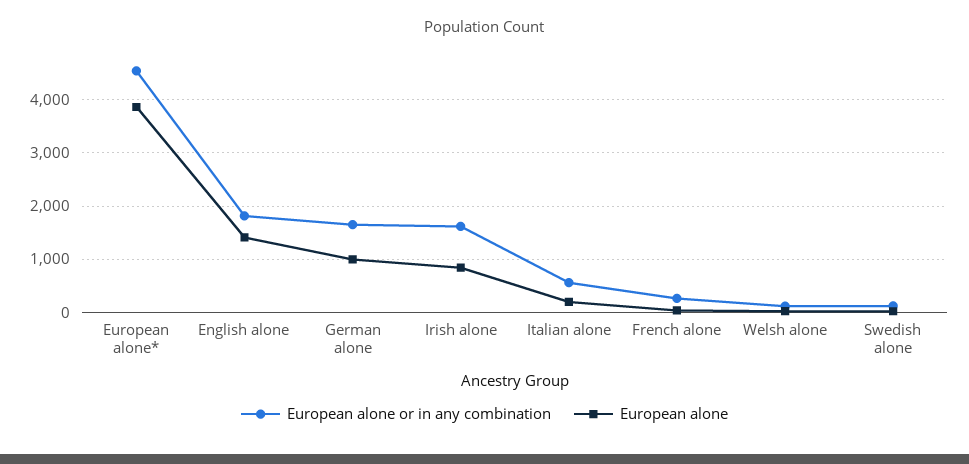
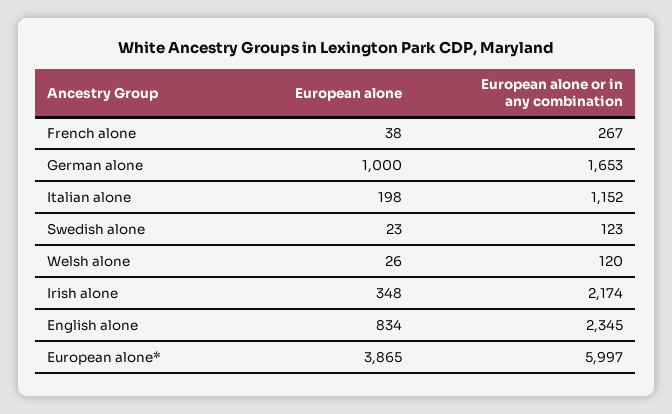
European alone or in any combination, European alone*: 4600 -> 5997
European alone or in any combination, English alone: 1800 -> 2345
European alone, English alone: 1400 -> 834
European alone or in any combination, Irish alone: 1600 -> 2174
European alone, Irish alone: 800 -> 348
European alone or in any combination, Italian alone: 600 -> 1152

